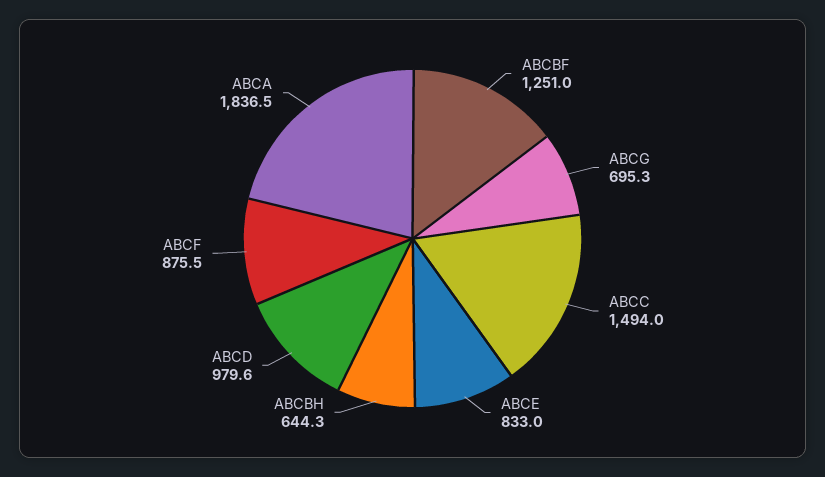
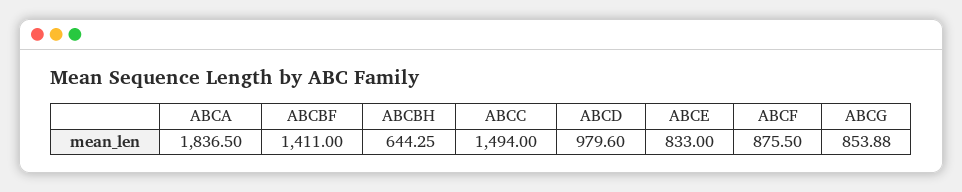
ABCBF: 1251 -> 1411
ABCG: 695.3 -> 853.88

